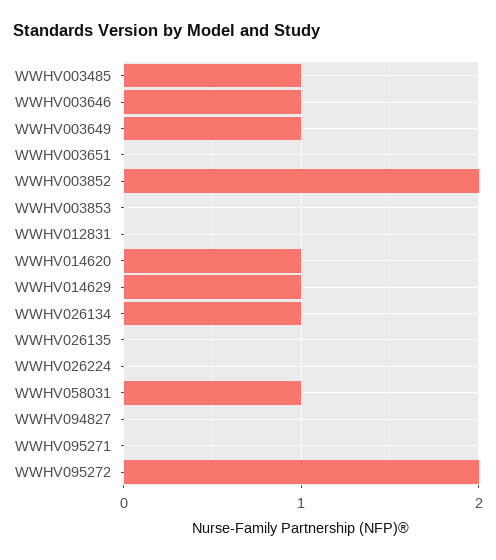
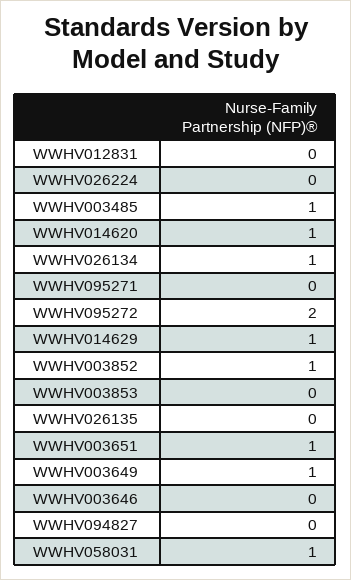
WWHV003646: 1 -> 0
WWHV003651: 0 -> 1
WWHV003852: 2 -> 1

